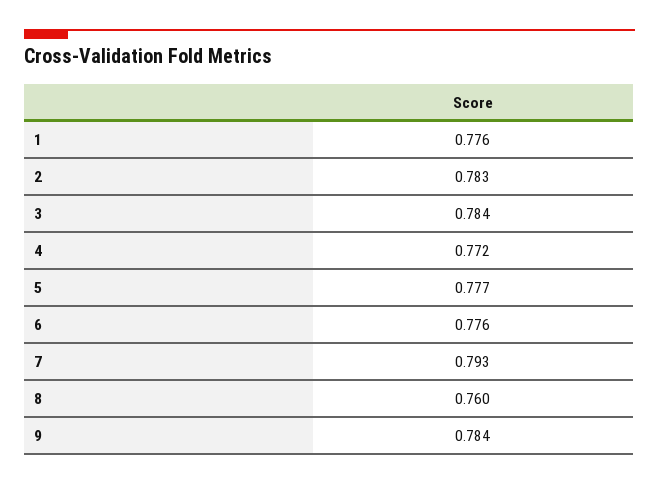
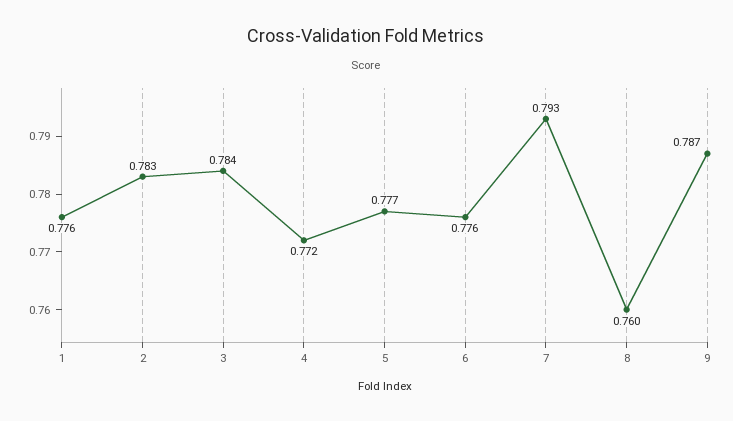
9: 0.784 -> 0.787

